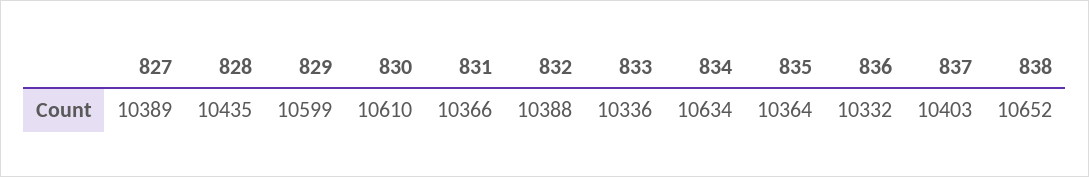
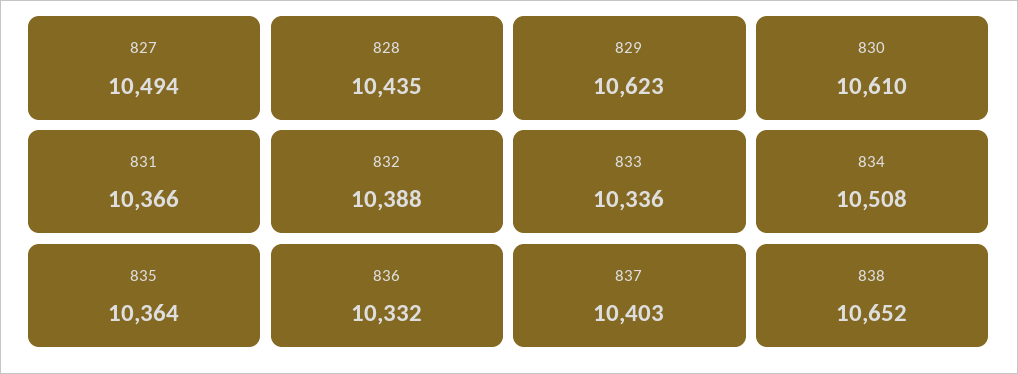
827: 10389 -> 10494
829: 10599 -> 10623
834: 10634 -> 10508

